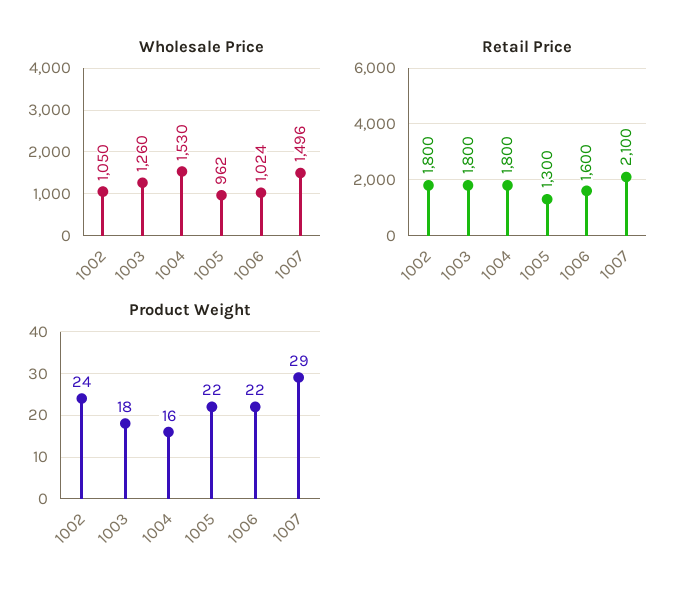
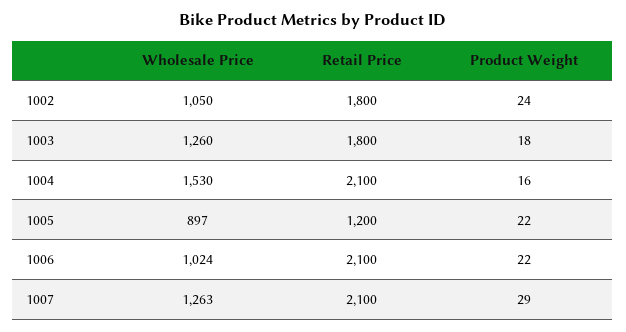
Wholesale Price, 1005: 962 -> 897
Wholesale Price, 1007: 1496 -> 1263
Retail Price, 1004: 1800 -> 2100
Retail Price, 1005: 1300 -> 1200
Retail Price, 1006: 1600 -> 2100

